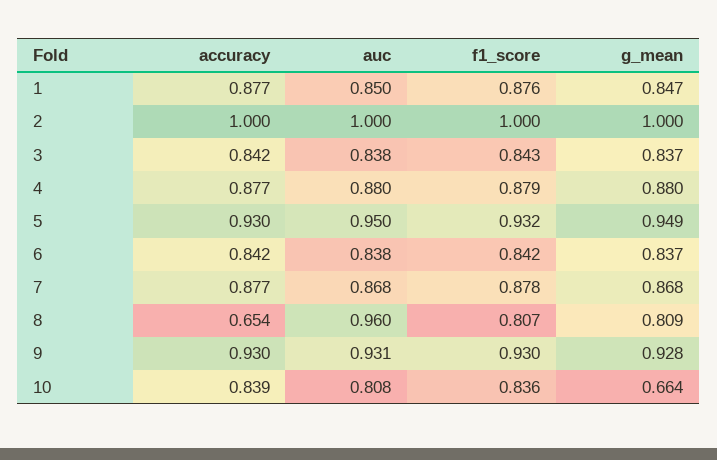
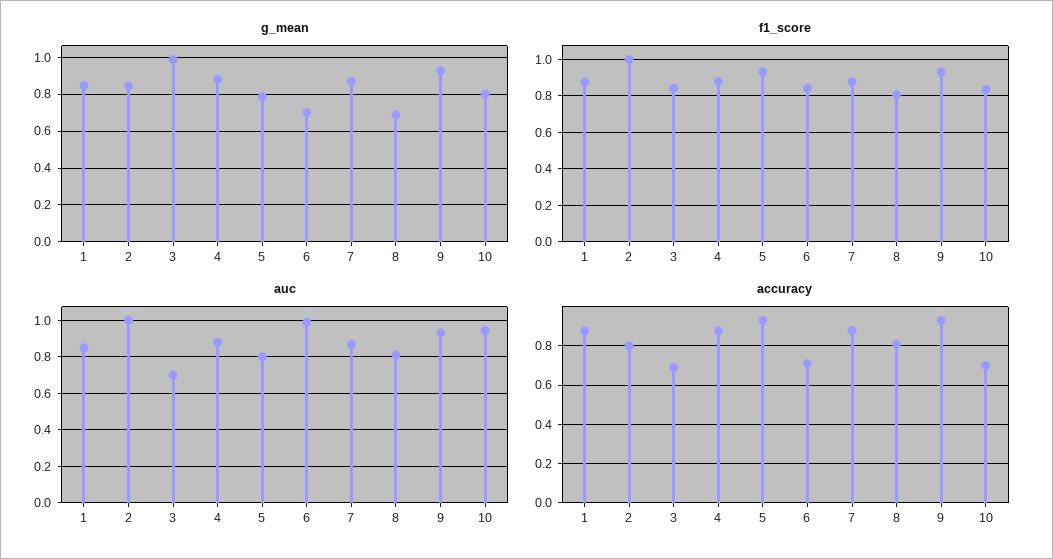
accuracy, 2: 1 -> 0.8
g_mean, 2: 1 -> 0.85
accuracy, 3: 0.842 -> 0.7
auc, 3: 0.838 -> 0.7
g_mean, 3: 0.837 -> 1
auc, 5: 0.95 -> 0.8
g_mean, 5: 0.949 -> 0.8
accuracy, 6: 0.842 -> 0.7
auc, 6: 0.838 -> 1
g_mean, 6: 0.837 -> 0.7
accuracy, 8: 0.654 -> 0.8
auc, 8: 0.96 -> 0.8
g_mean, 8: 0.809 -> 0.7
accuracy, 10: 0.839 -> 0.7
auc, 10: 0.808 -> 0.95
g_mean, 10: 0.664 -> 0.8

